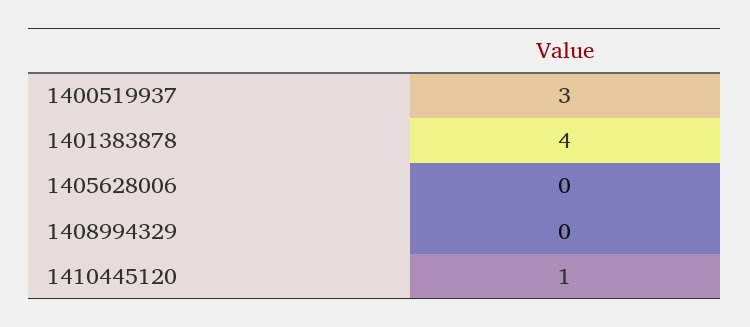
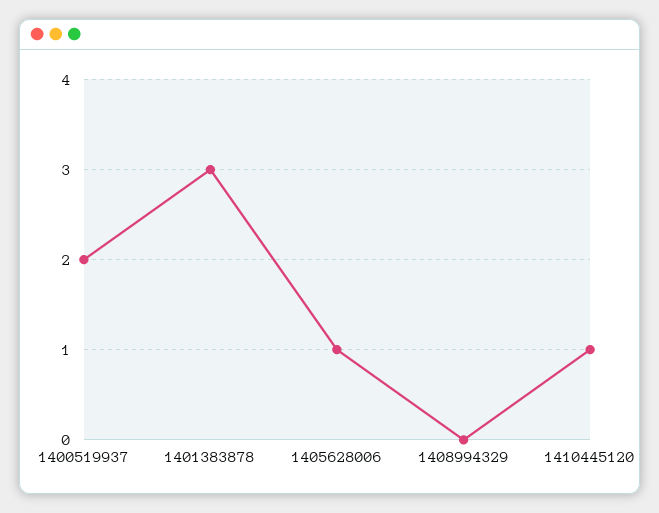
1400519937: 3 -> 2
1401383878: 4 -> 3
1405628006: 0 -> 1

